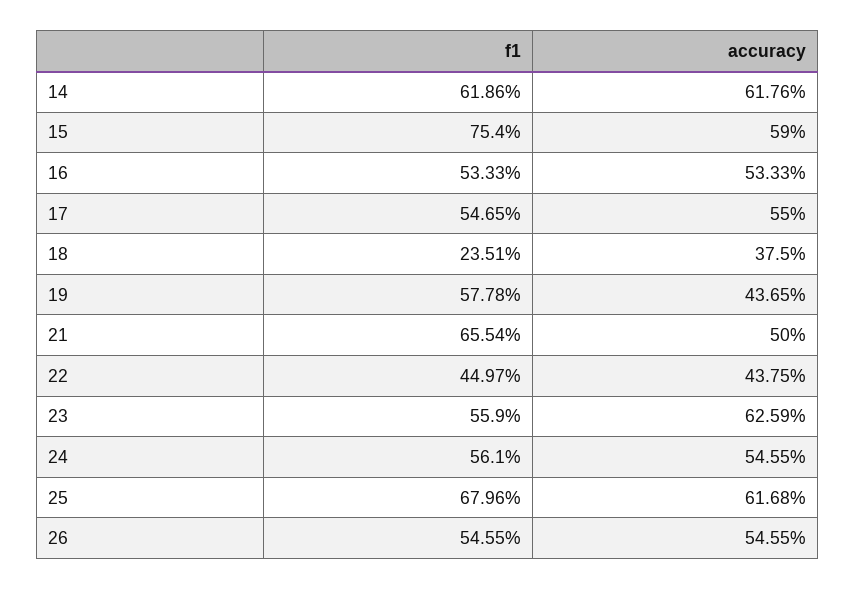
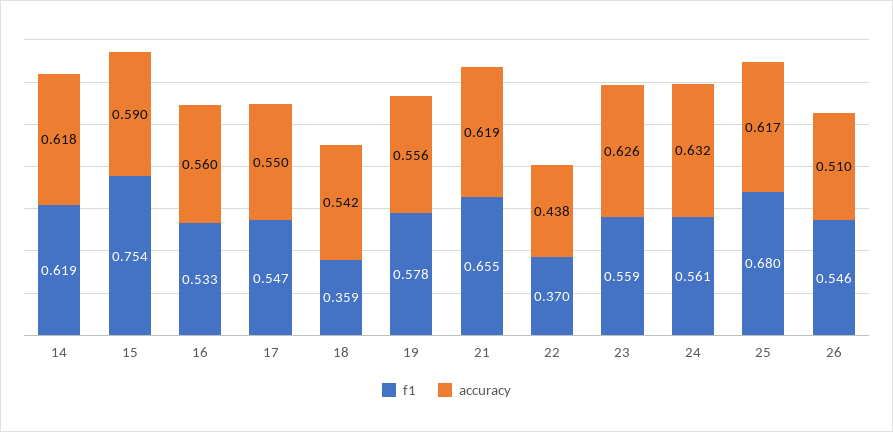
accuracy, 16: 0.5333 -> 0.56
f1, 18: 0.2351 -> 0.359
accuracy, 18: 0.375 -> 0.542
accuracy, 19: 0.4365 -> 0.556
accuracy, 21: 0.5 -> 0.619
f1, 22: 0.4497 -> 0.37
accuracy, 24: 0.5455 -> 0.632
accuracy, 26: 0.5455 -> 0.51

